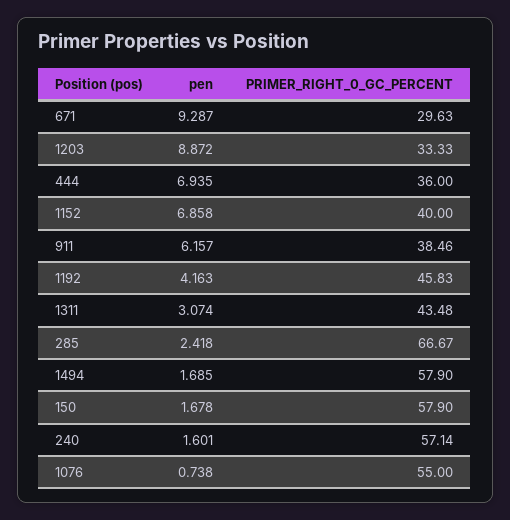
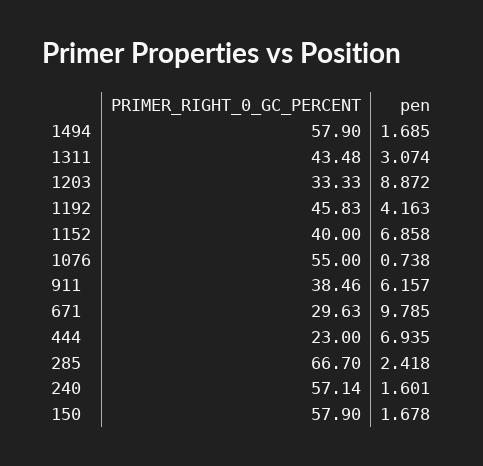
pen, 671: 9.287 -> 9.785
PRIMER_RIGHT_0_GC_PERCENT, 444: 36 -> 23
PRIMER_RIGHT_0_GC_PERCENT, 285: 66.67 -> 66.7

